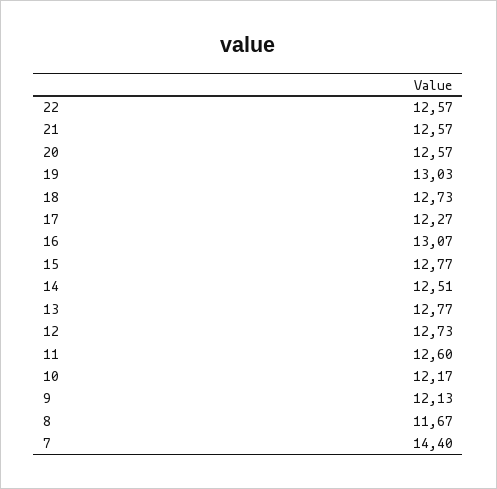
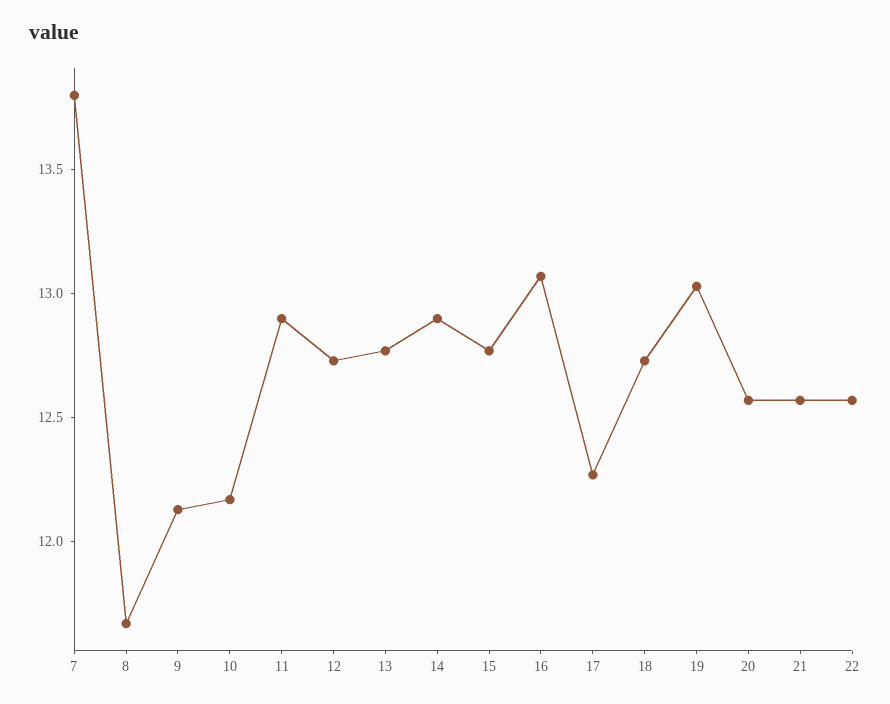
14: 12.51 -> 12.9
11: 12.6 -> 12.9
7: 14.4 -> 13.8

